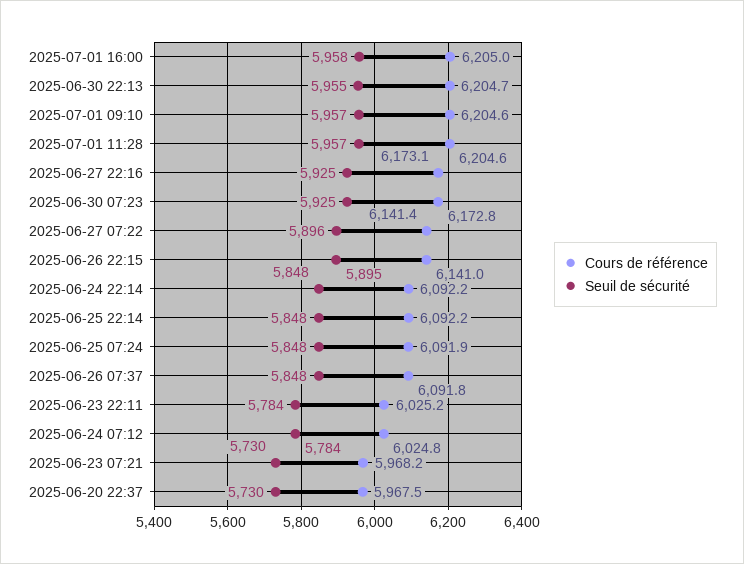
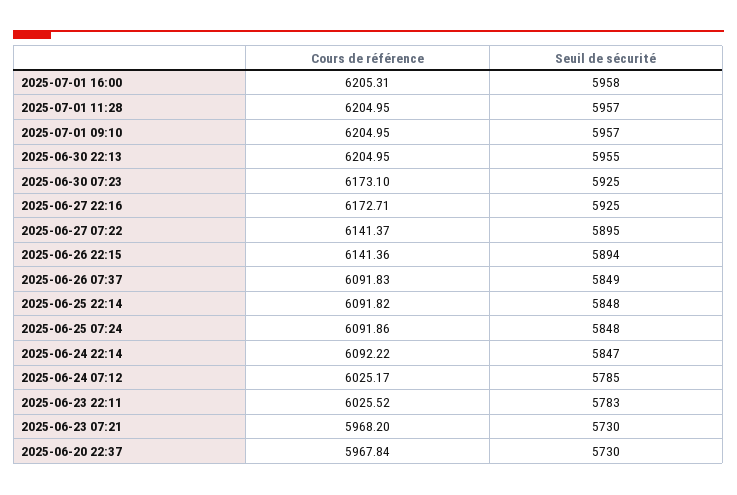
Cours de référence, 2025-07-01 16:00: 6205 -> 6205.31
Cours de référence, 2025-06-30 22:13: 6204.7 -> 6204.95
Cours de référence, 2025-07-01 09:10: 6204.6 -> 6204.95
Cours de référence, 2025-07-01 11:28: 6204.6 -> 6204.95
Cours de référence, 2025-06-27 22:16: 6173.1 -> 6172.71
Cours de référence, 2025-06-30 07:23: 6172.8 -> 6173.1
Seuil de sécurité, 2025-06-27 07:22: 5896 -> 5895
Cours de référence, 2025-06-26 22:15: 6141 -> 6141.36
Seuil de sécurité, 2025-06-26 22:15: 5895 -> 5894
Seuil de sécurité, 2025-06-24 22:14: 5848 -> 5847
Cours de référence, 2025-06-25 22:14: 6092.2 -> 6091.82
Seuil de sécurité, 2025-06-26 07:37: 5848 -> 5849
Cours de référence, 2025-06-23 22:11: 6025.2 -> 6025.52
Seuil de sécurité, 2025-06-23 22:11: 5784 -> 5783
Cours de référence, 2025-06-24 07:12: 6024.8 -> 6025.17
Seuil de sécurité, 2025-06-24 07:12: 5784 -> 5785
Cours de référence, 2025-06-20 22:37: 5967.5 -> 5967.84

